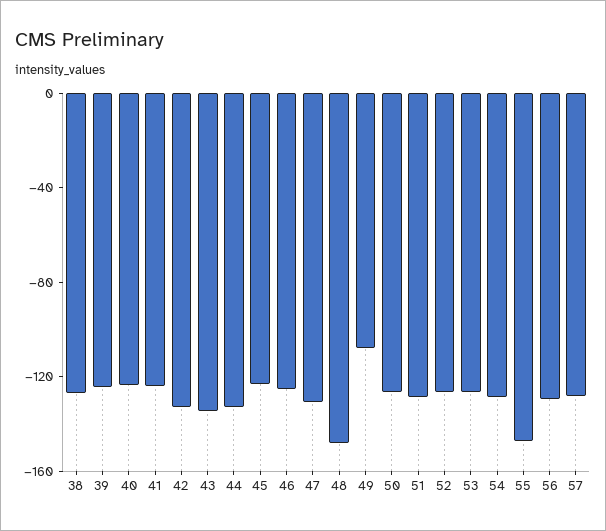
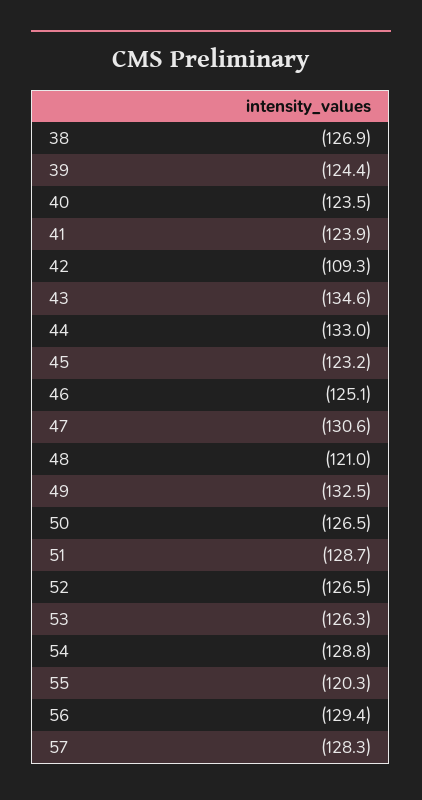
42: -130 -> -109.3
48: -150 -> -121
49: -110 -> -132.5
55: -150 -> -120.3

